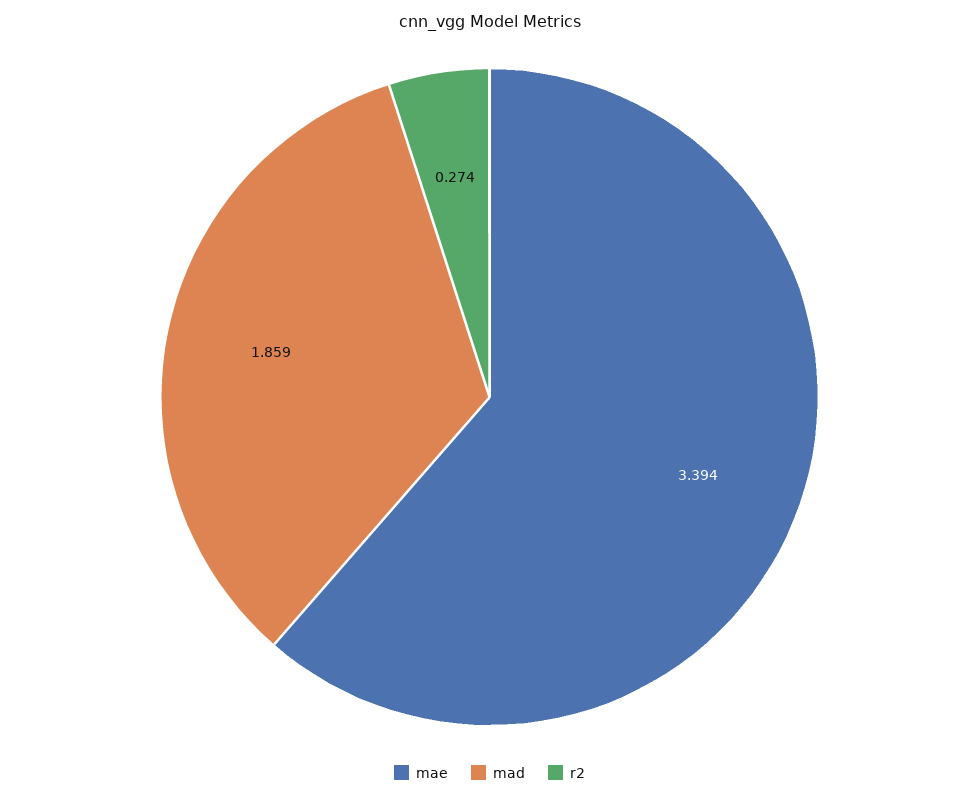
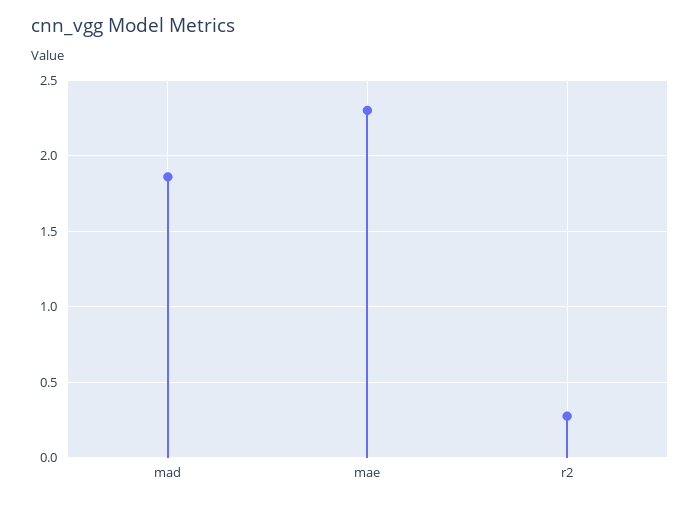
mae: 3.394 -> 2.3

